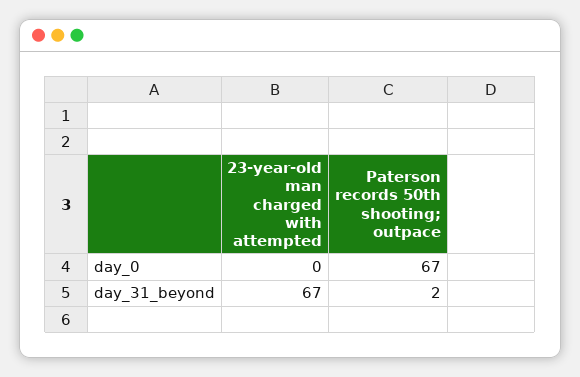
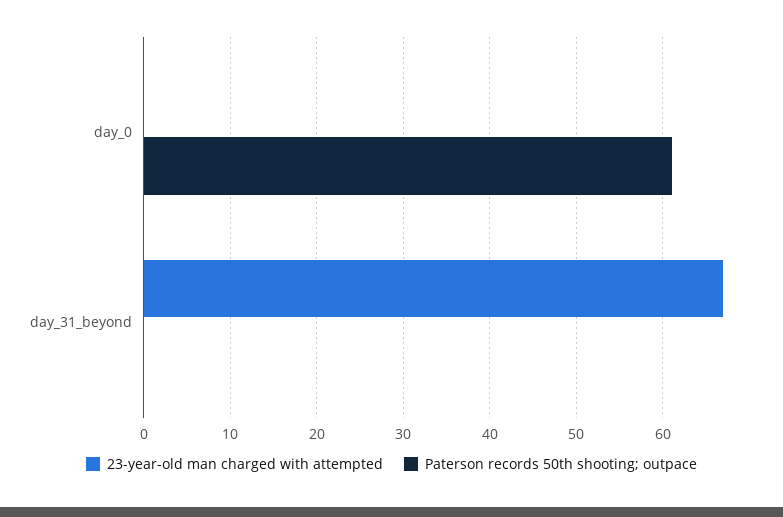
Paterson records 50th shooting; outpace, day_0: 67 -> 61
Paterson records 50th shooting; outpace, day_31_beyond: 2 -> 0

